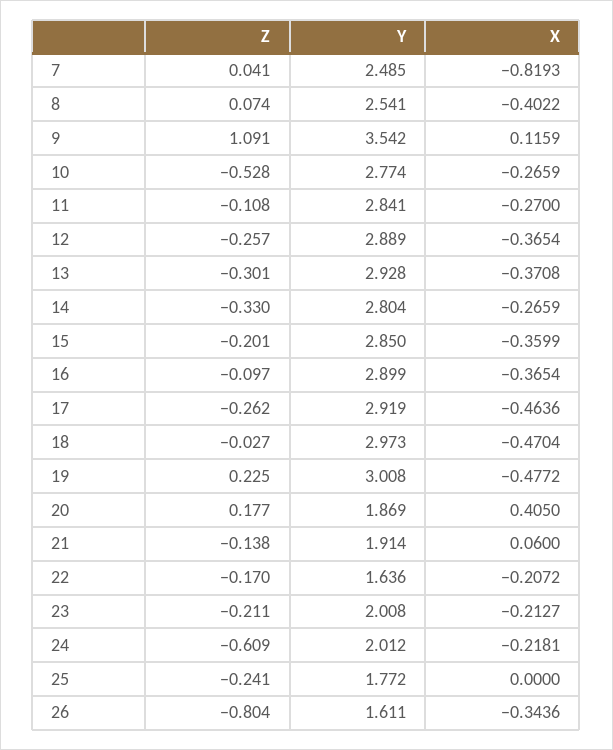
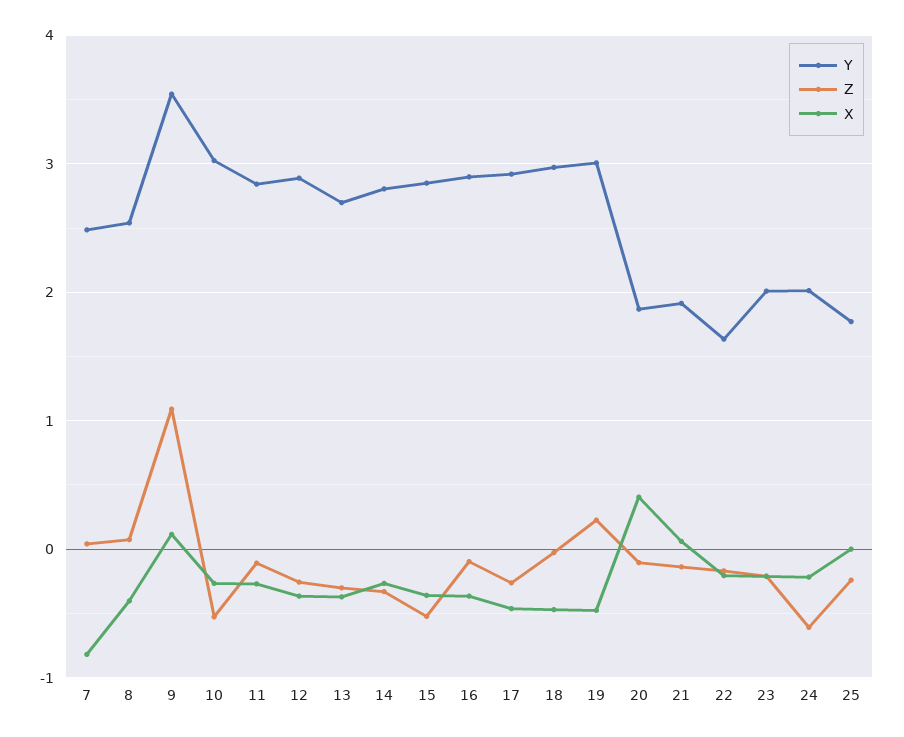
Y, 10: 2.774 -> 3
Y, 13: 2.928 -> 2.7
Z, 15: -0.201 -> -0.5
Z, 20: 0.177 -> -0.1
Z, 26: -0.804 -> none
Y, 26: 1.611 -> none
X, 26: -0.3436 -> none

